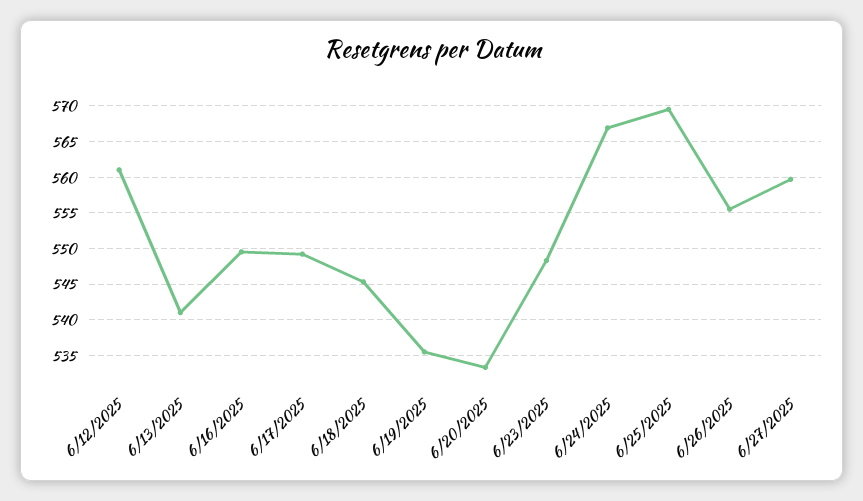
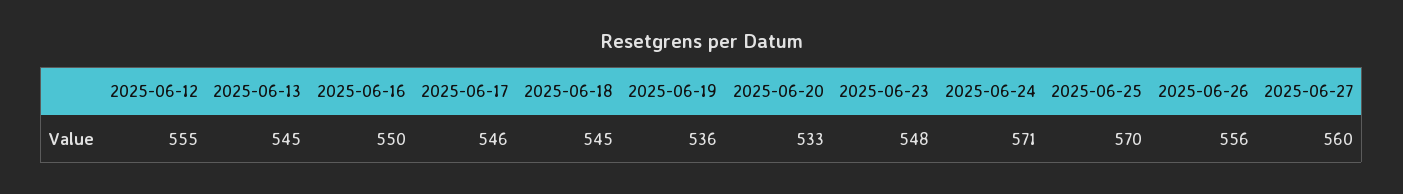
6/12/2025: 561 -> 555
6/13/2025: 541 -> 545
6/17/2025: 549 -> 546
6/24/2025: 567 -> 571

